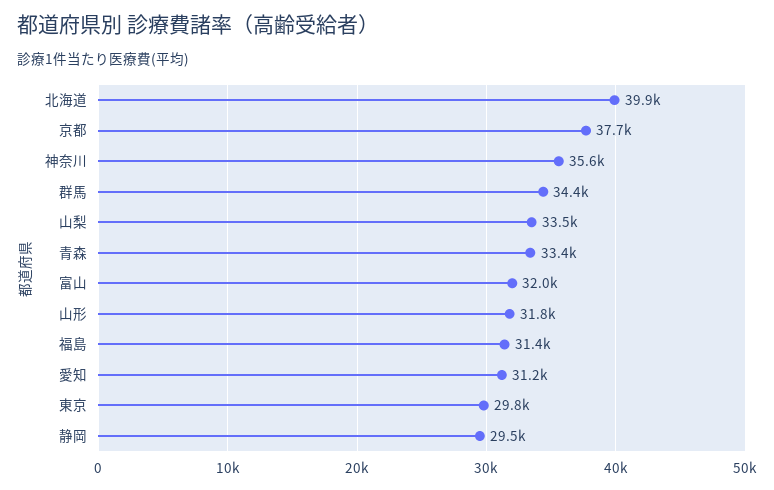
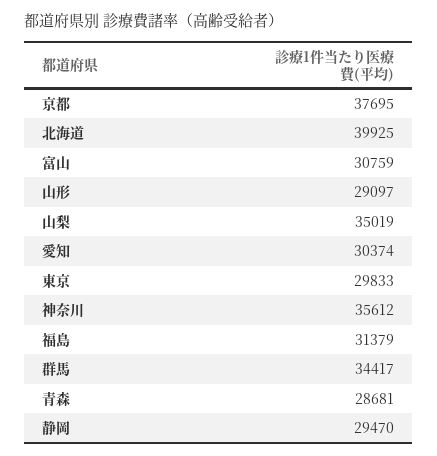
山梨: 33500 -> 35019
青森: 33400 -> 28681
富山: 32000 -> 30759
山形: 31800 -> 29097
愛知: 31200 -> 30374

